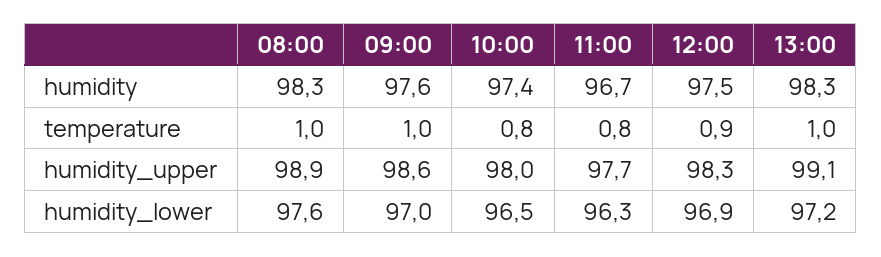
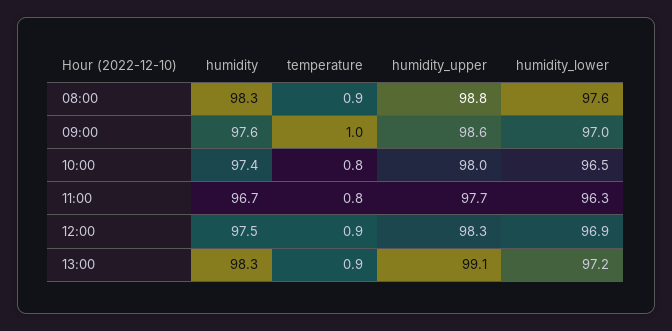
08:00, temperature: 1 -> 0.9
13:00, temperature: 1 -> 0.9
08:00, humidity_upper: 98.9 -> 98.8

